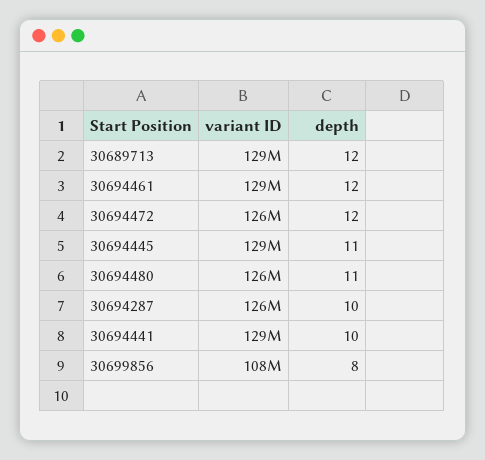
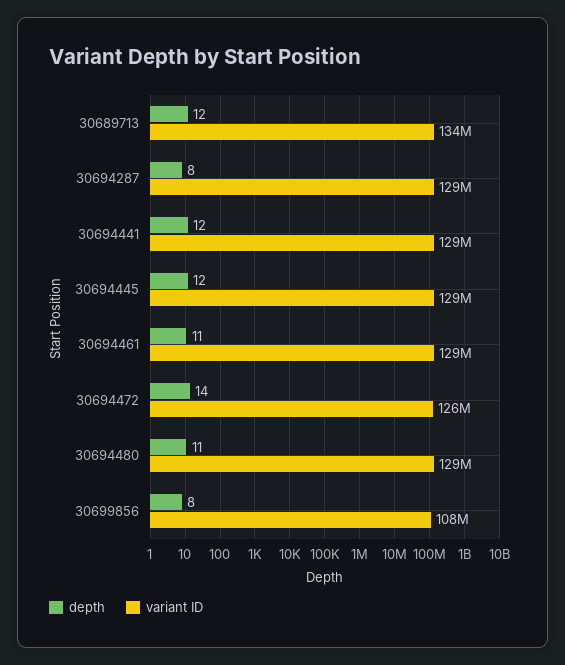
variant ID, 30689713: 129000000 -> 134000000
depth, 30694461: 12 -> 11
depth, 30694472: 12 -> 14
depth, 30694445: 11 -> 12
variant ID, 30694480: 126000000 -> 129000000
variant ID, 30694287: 126000000 -> 129000000
depth, 30694287: 10 -> 8
depth, 30694441: 10 -> 12

